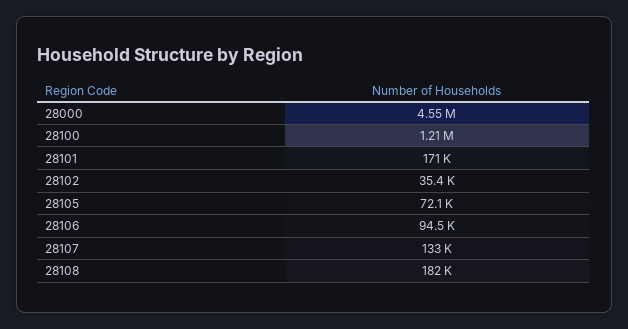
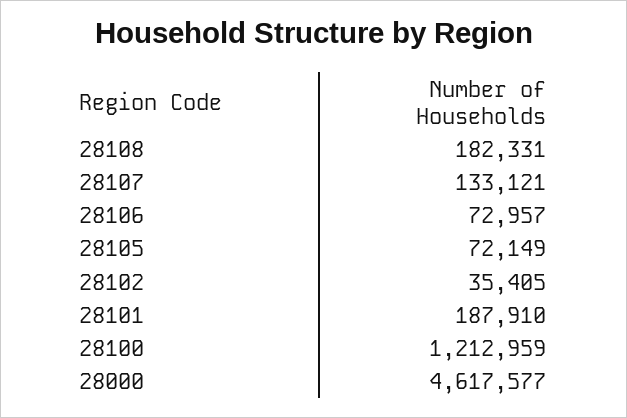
28000: 4550000 -> 4617577
28101: 171000 -> 187910
28106: 94500 -> 72957

